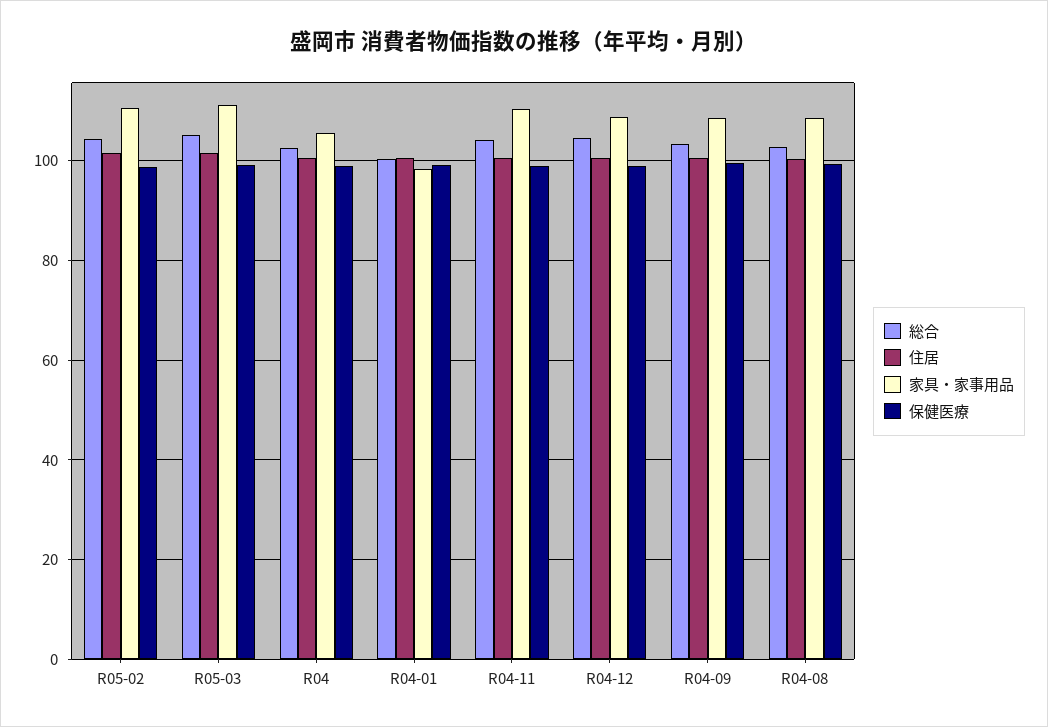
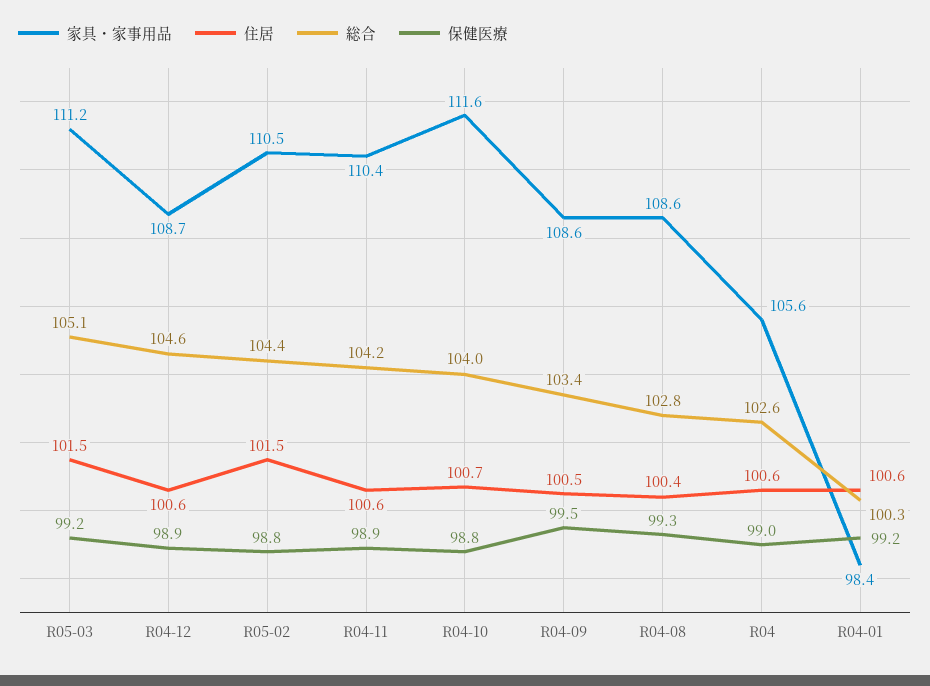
家具・家事用品, R04-10: none -> 111.6
住居, R04-10: none -> 100.7
総合, R04-10: none -> 104
保健医療, R04-10: none -> 98.8

